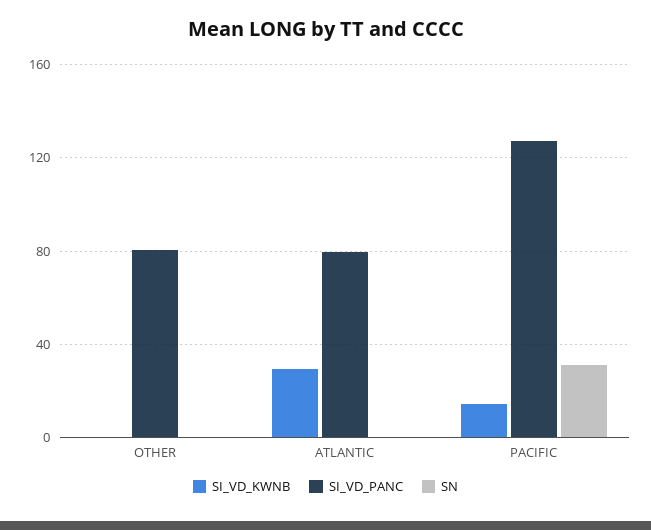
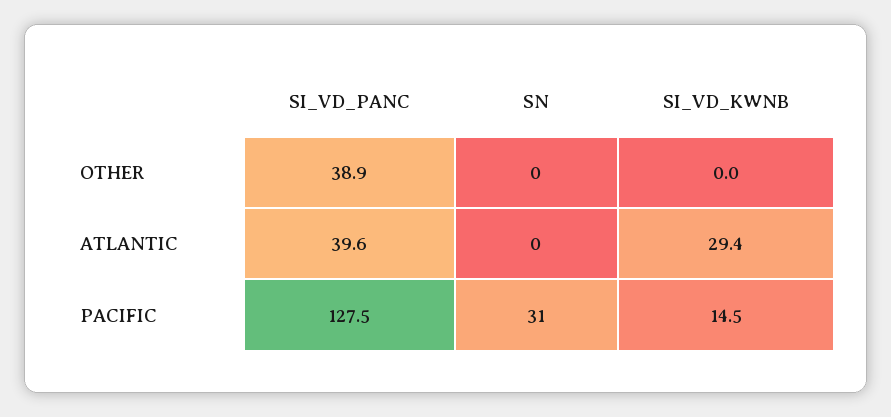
SI_VD_PANC, OTHER: 80 -> 38.9
SI_VD_PANC, ATLANTIC: 80 -> 39.6

